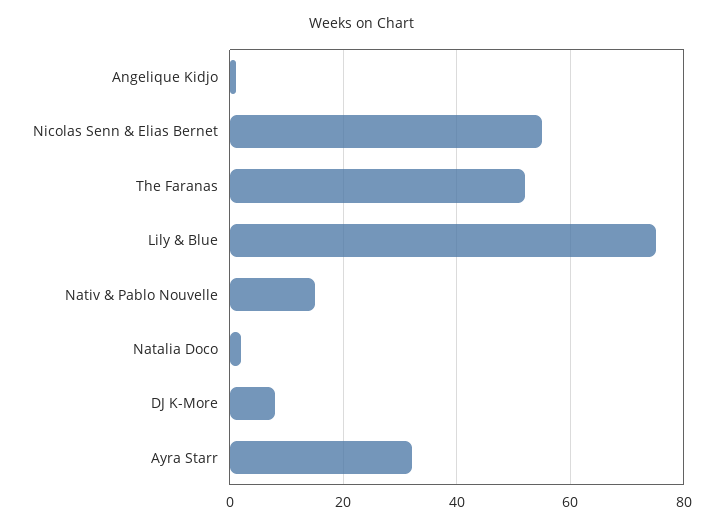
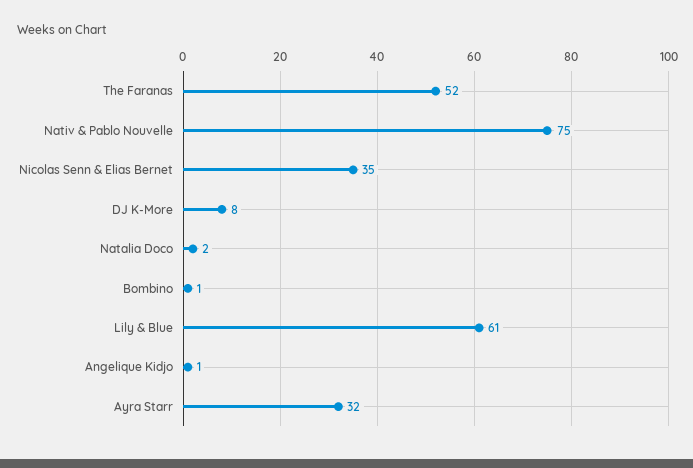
Nicolas Senn & Elias Bernet: 55 -> 35
Lily & Blue: 75 -> 61
Nativ & Pablo Nouvelle: 15 -> 75
Bombino: none -> 1

